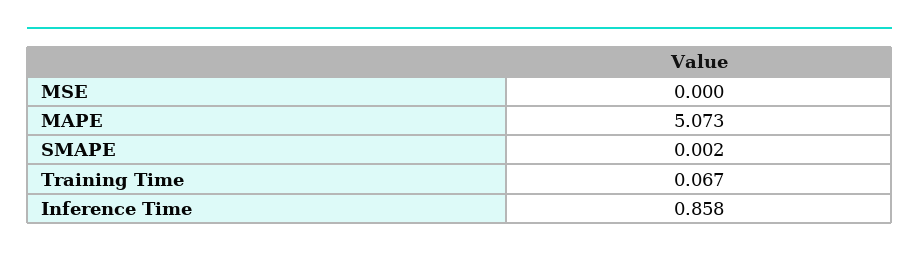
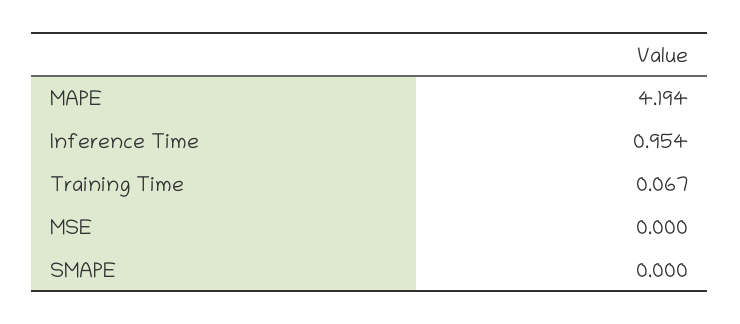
MAPE: 5.073 -> 4.194
SMAPE: 0.002 -> 0
Inference Time: 0.858 -> 0.954

